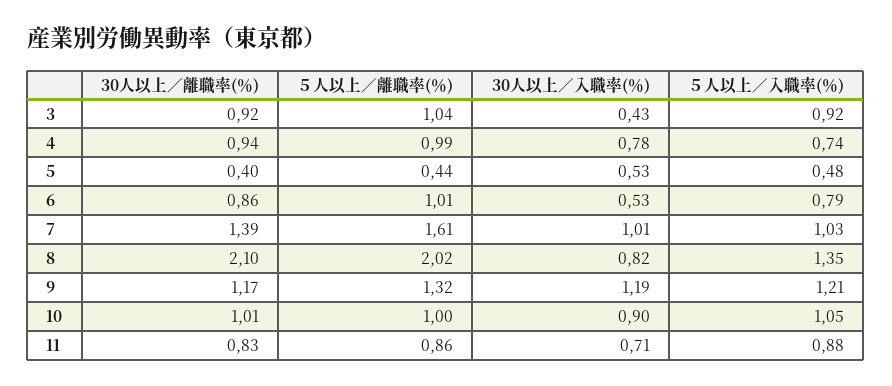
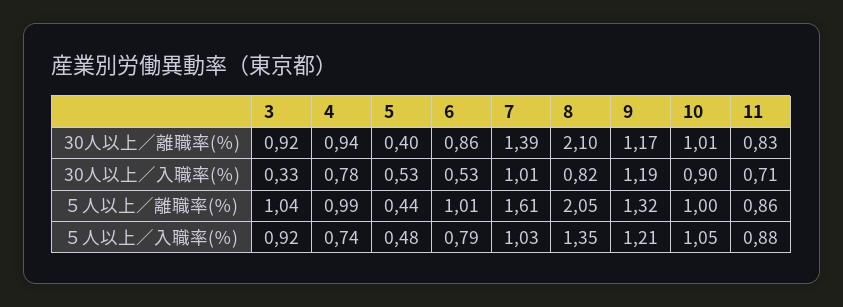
30人以上／入職率(％), 3: 0.43 -> 0.33
５人以上／離職率(％), 8: 2.02 -> 2.05

